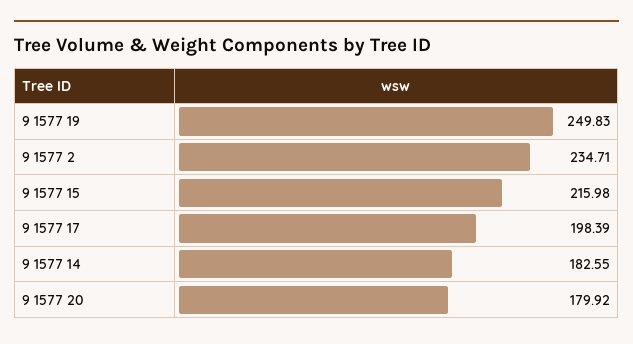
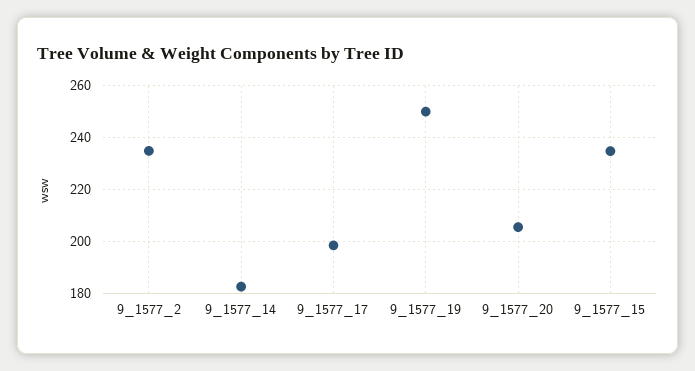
9 1577 15: 215.98 -> 235
9 1577 20: 179.92 -> 205

